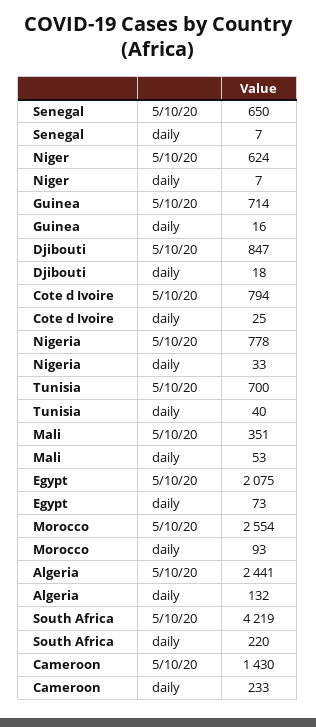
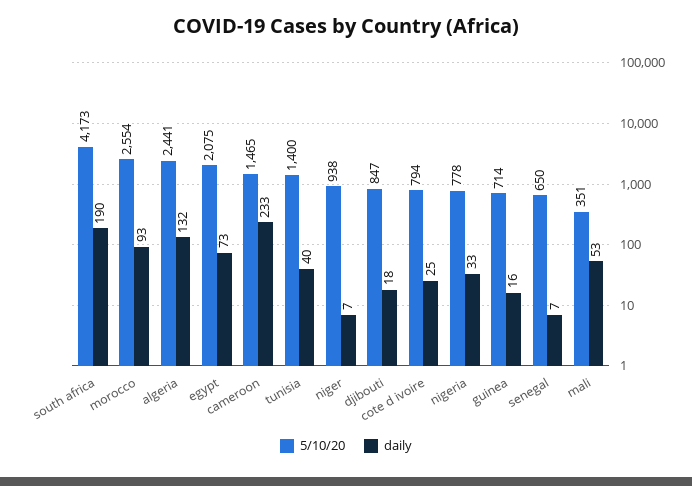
5/10/20, Niger: 624 -> 938
5/10/20, Tunisia: 700 -> 1400
5/10/20, South Africa: 4219 -> 4173
daily, South Africa: 220 -> 190
5/10/20, Cameroon: 1430 -> 1465

